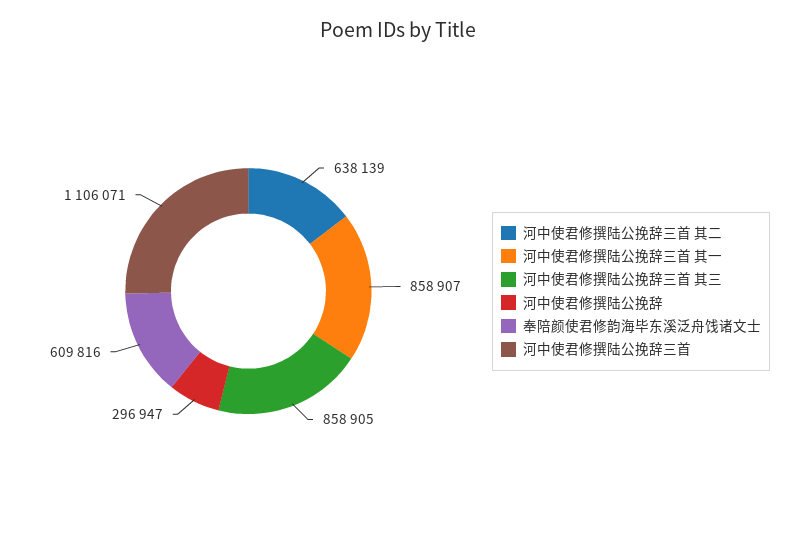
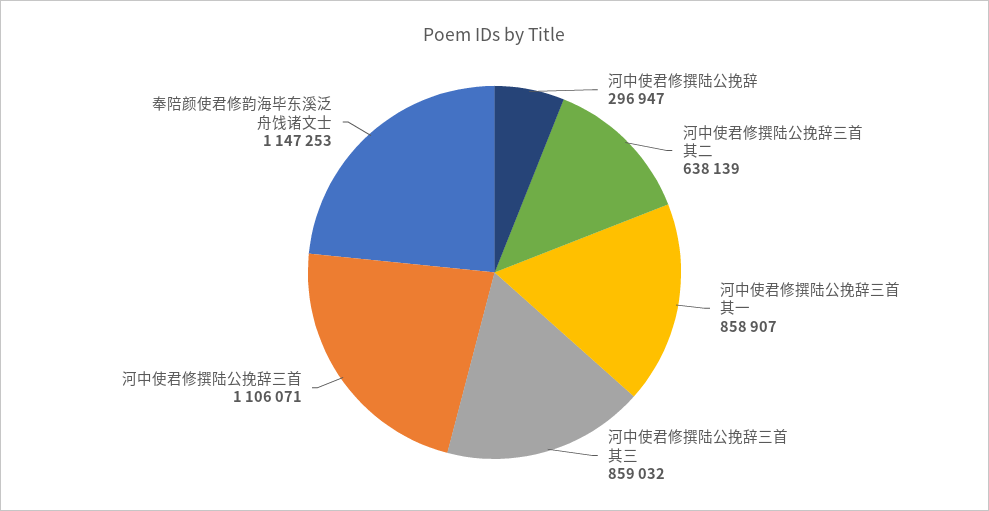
河中使君修撰陆公挽辞三首 其三: 858905 -> 859032
奉陪颜使君修韵海毕东溪泛舟饯诸文士: 609816 -> 1147253

